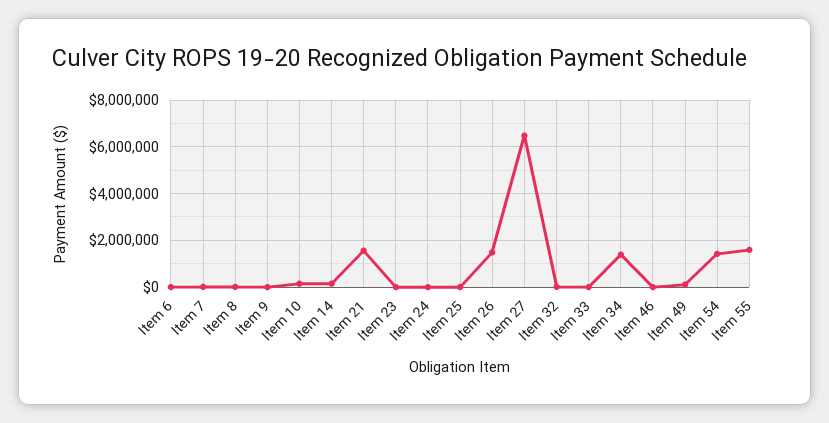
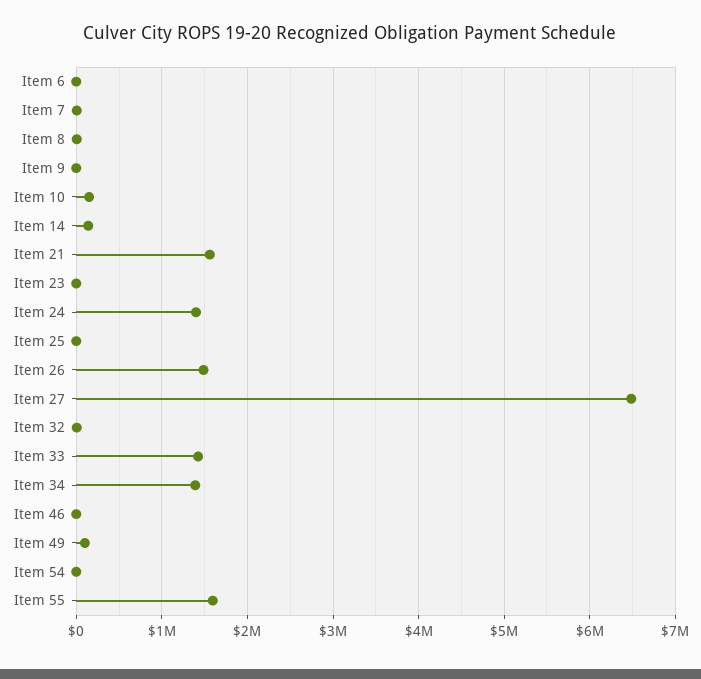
Item 24: 0 -> 1400000
Item 33: 0 -> 1400000
Item 54: 1500000 -> 0

